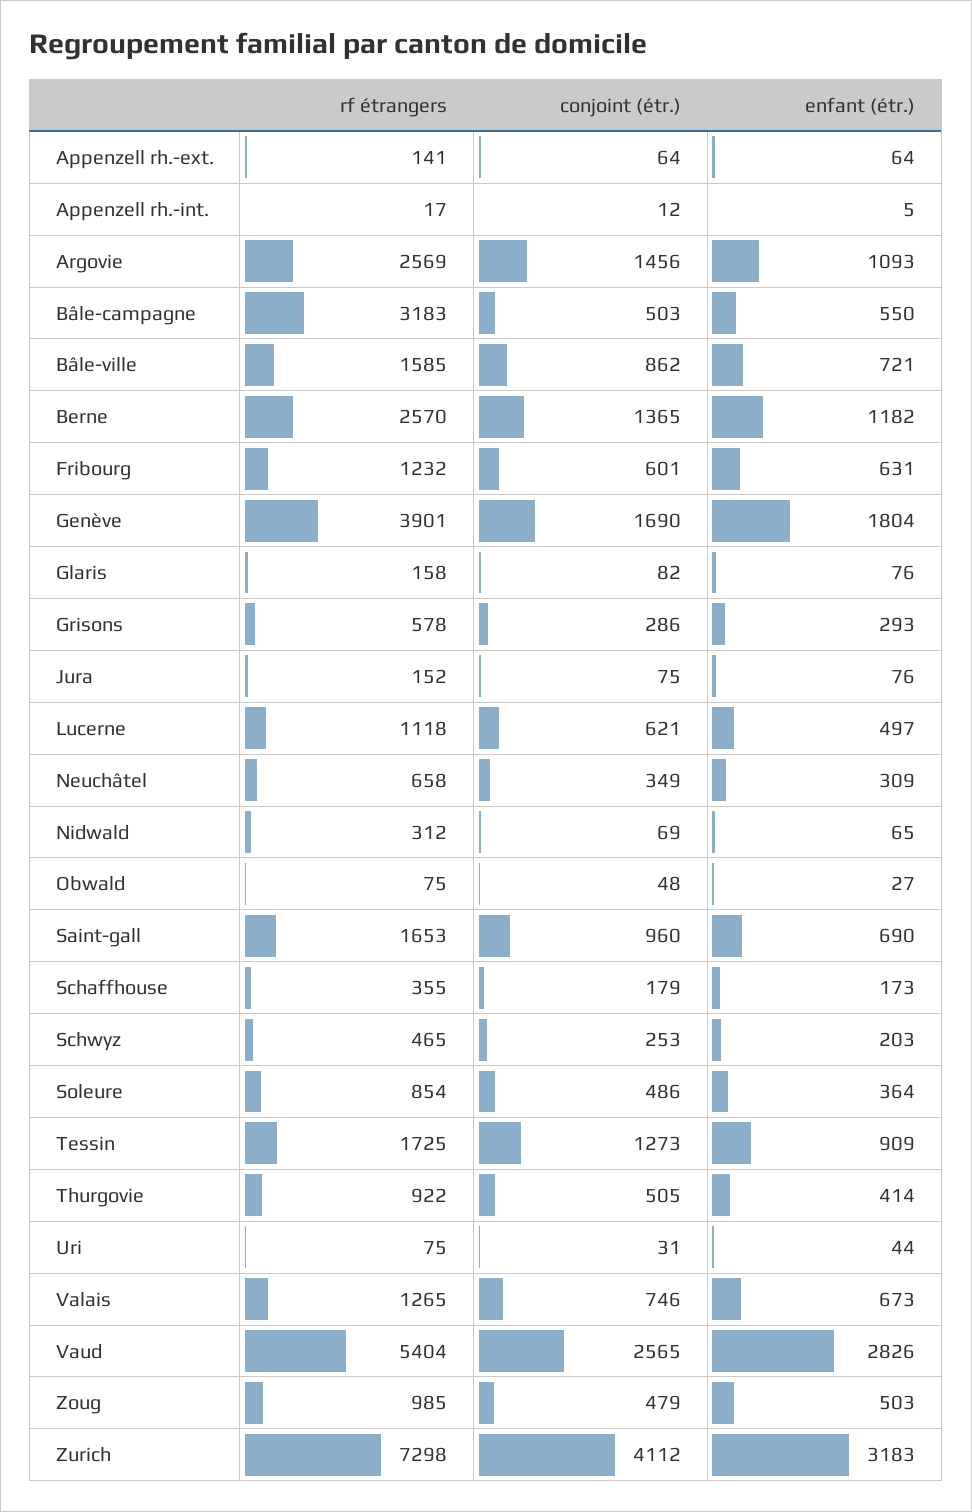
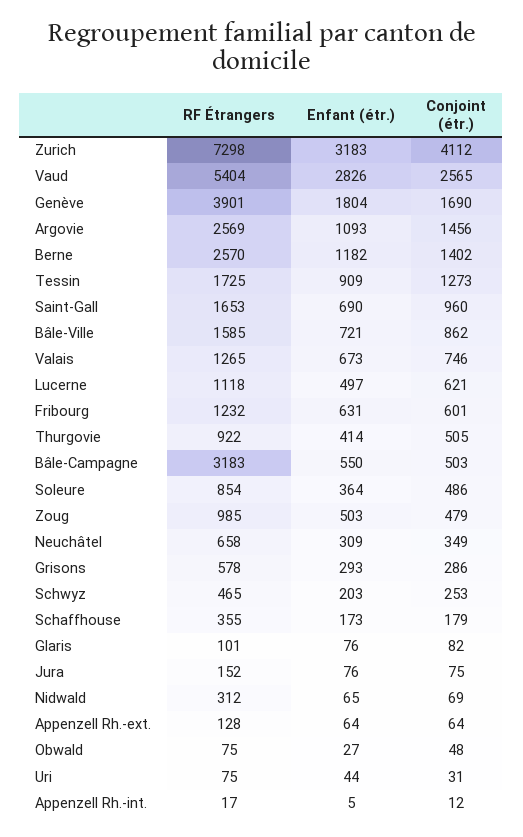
rf étrangers, Appenzell rh.-ext.: 141 -> 128
conjoint (étr.), Berne: 1365 -> 1402
rf étrangers, Glaris: 158 -> 101

